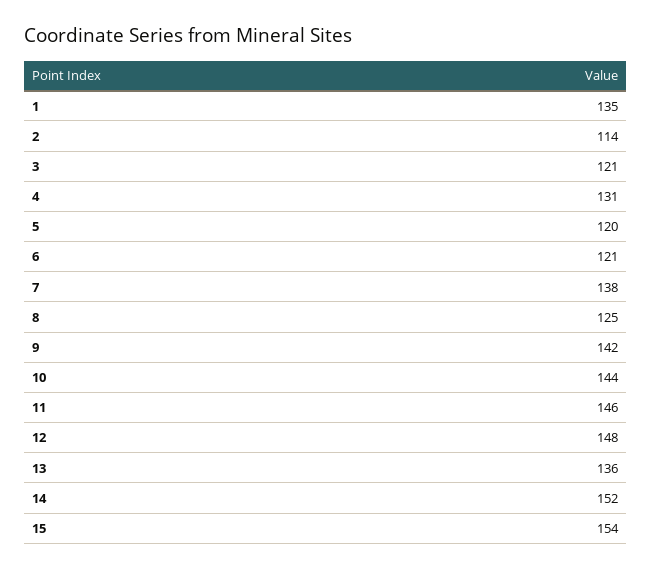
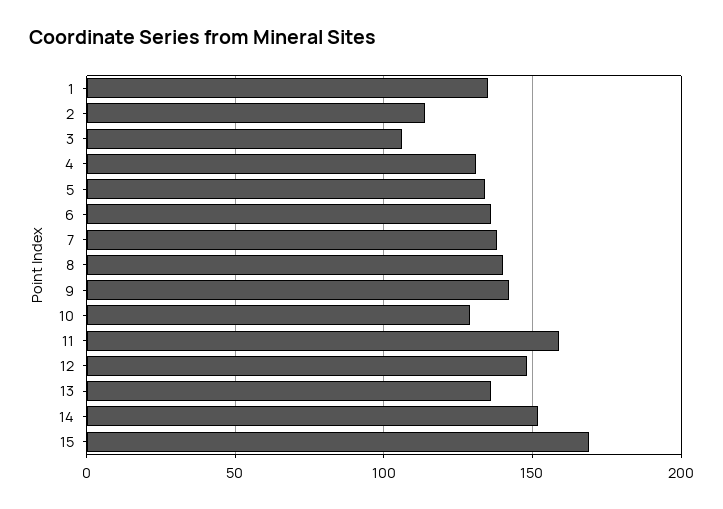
3: 121 -> 105
5: 120 -> 135
6: 121 -> 135
8: 125 -> 140
10: 144 -> 130
11: 146 -> 160
15: 154 -> 170

